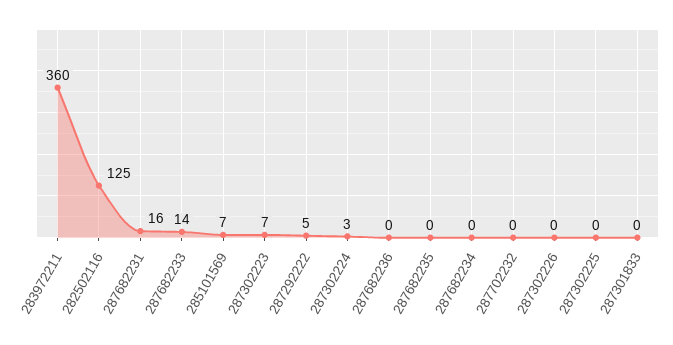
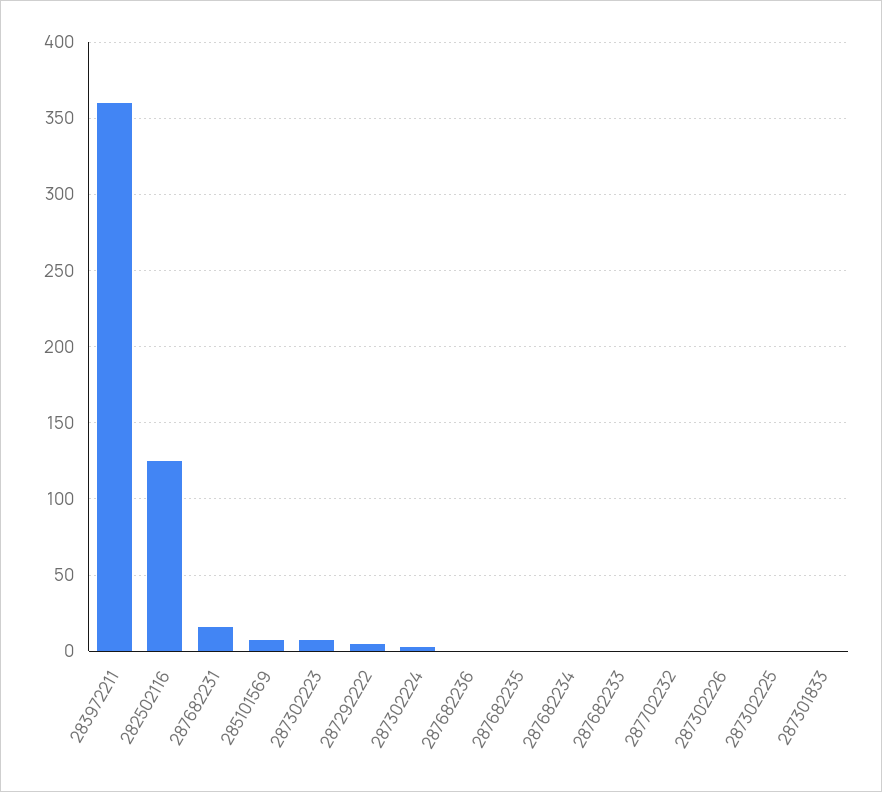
287682233: 14 -> 0

